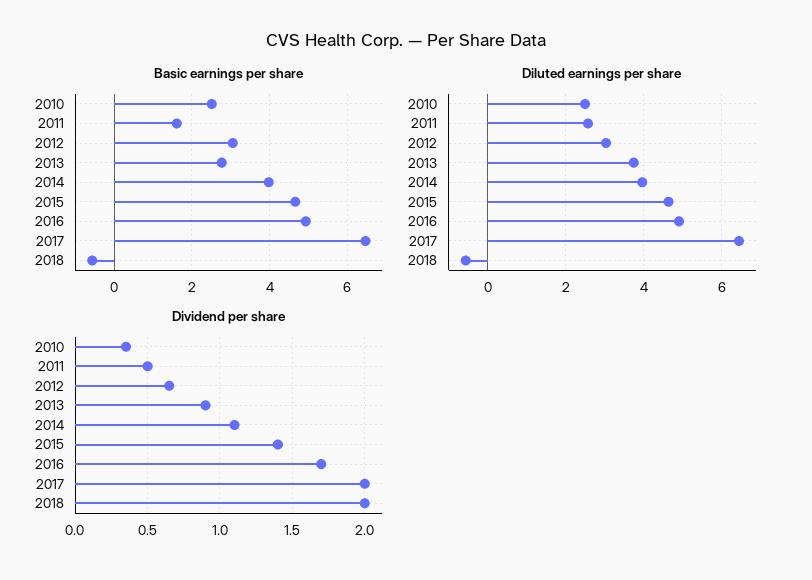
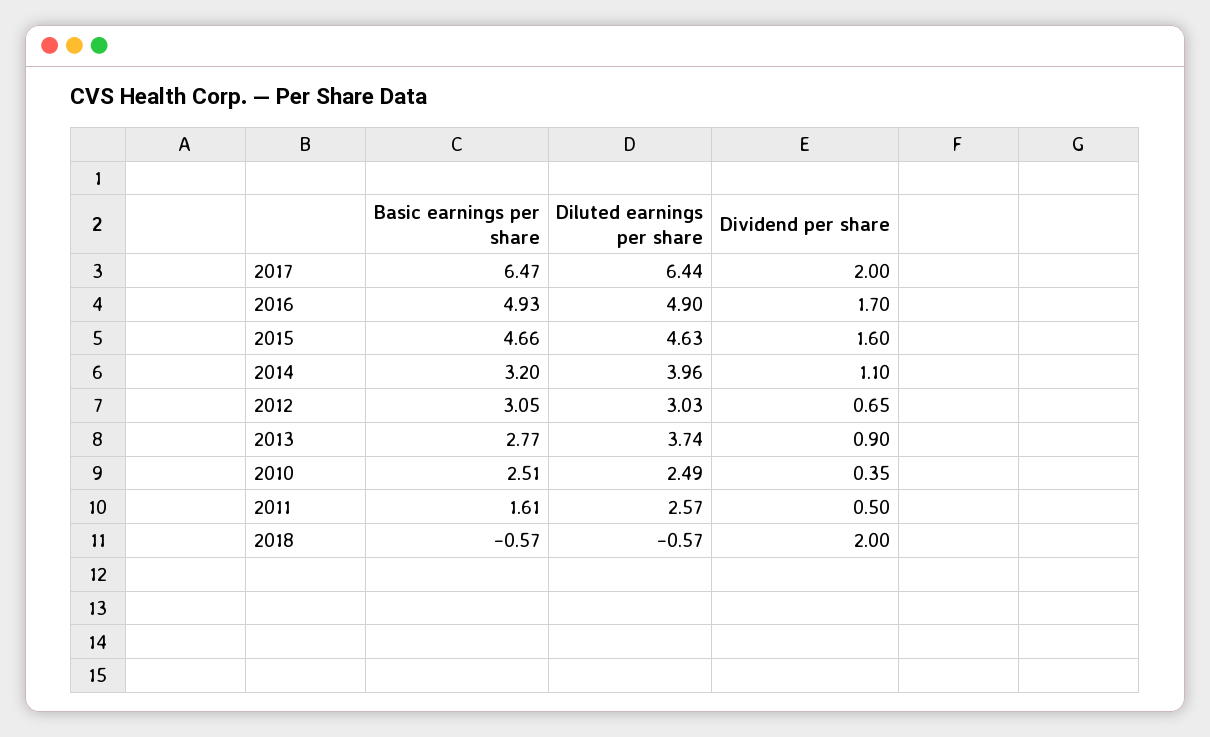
Basic earnings per share, 2014: 4 -> 3.2
Dividend per share, 2015: 1.4 -> 1.6

